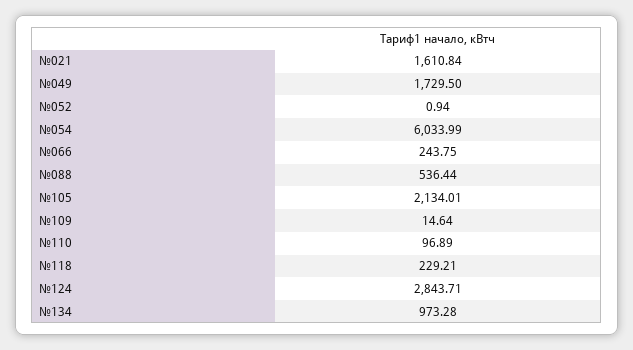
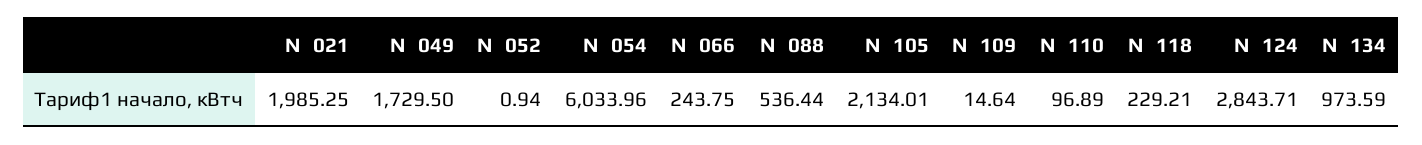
№021: 1610.84 -> 1985.25
№054: 6033.99 -> 6033.96
№134: 973.28 -> 973.59

